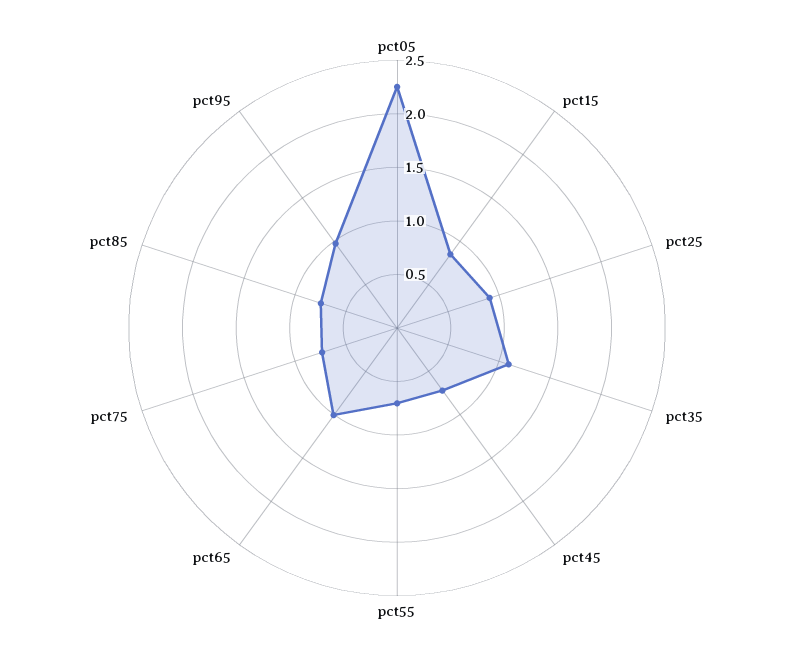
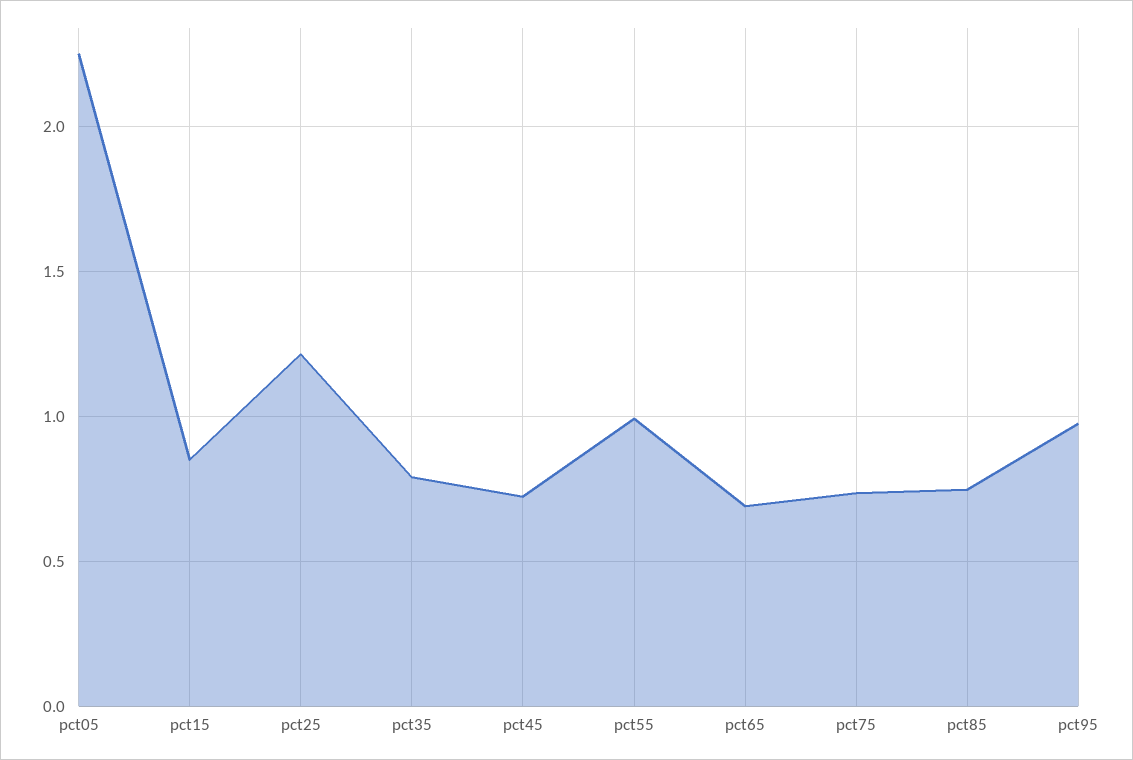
pct25: 0.9 -> 1.2
pct35: 1.1 -> 0.8
pct55: 0.7 -> 1
pct65: 1 -> 0.7

